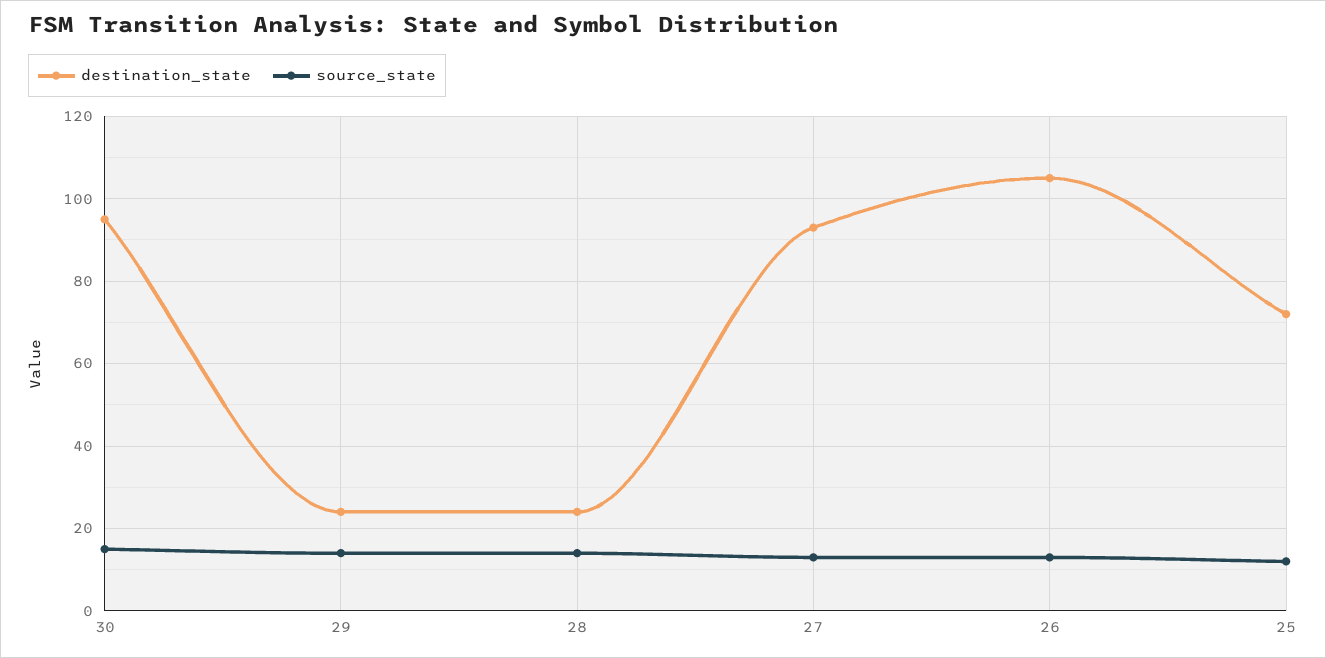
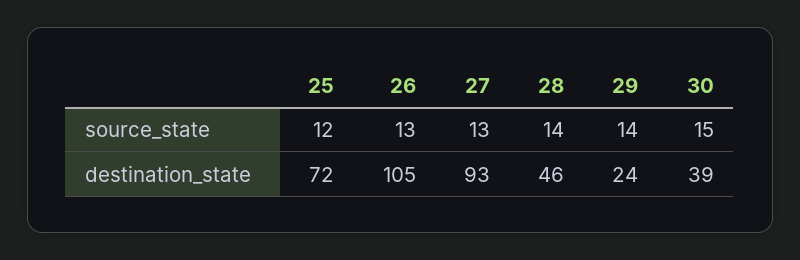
destination_state, 30: 95 -> 39
destination_state, 28: 25 -> 46

